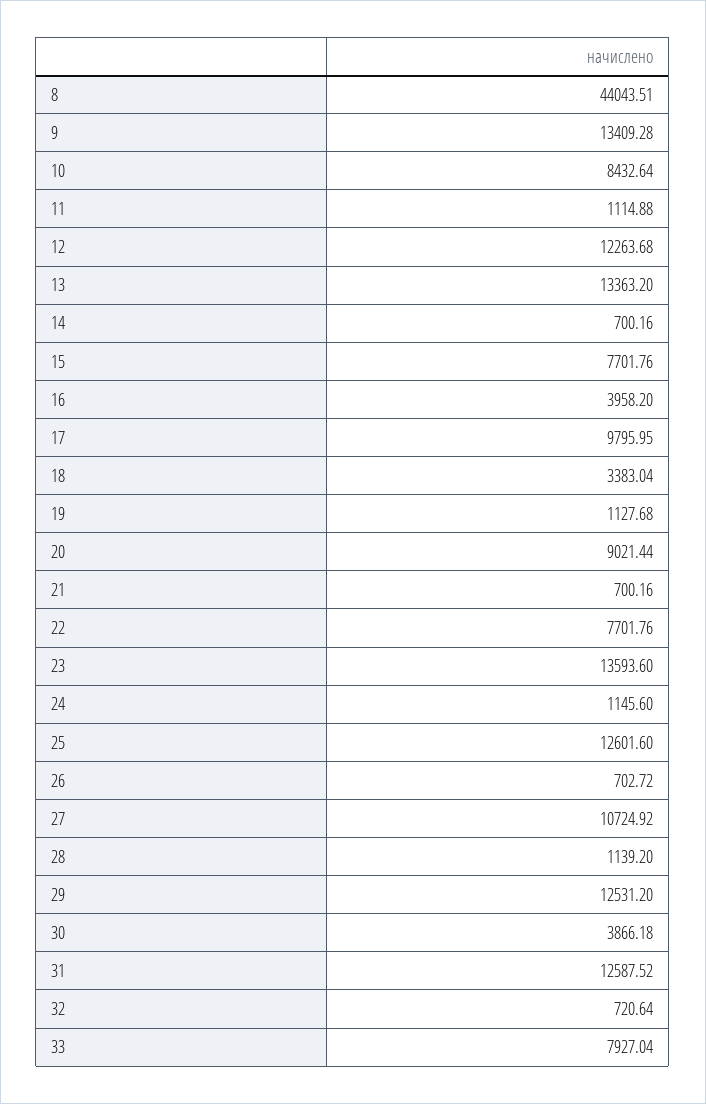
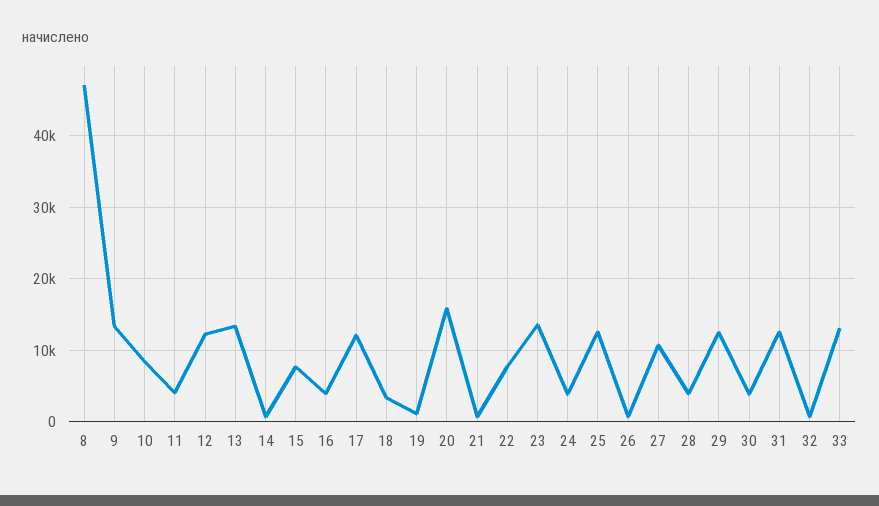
8: 44043.51 -> 47000
11: 1114.88 -> 4000
17: 9795.95 -> 12000
20: 9021.44 -> 16000
24: 1145.6 -> 4000
28: 1139.2 -> 4000
33: 7927.04 -> 13000

